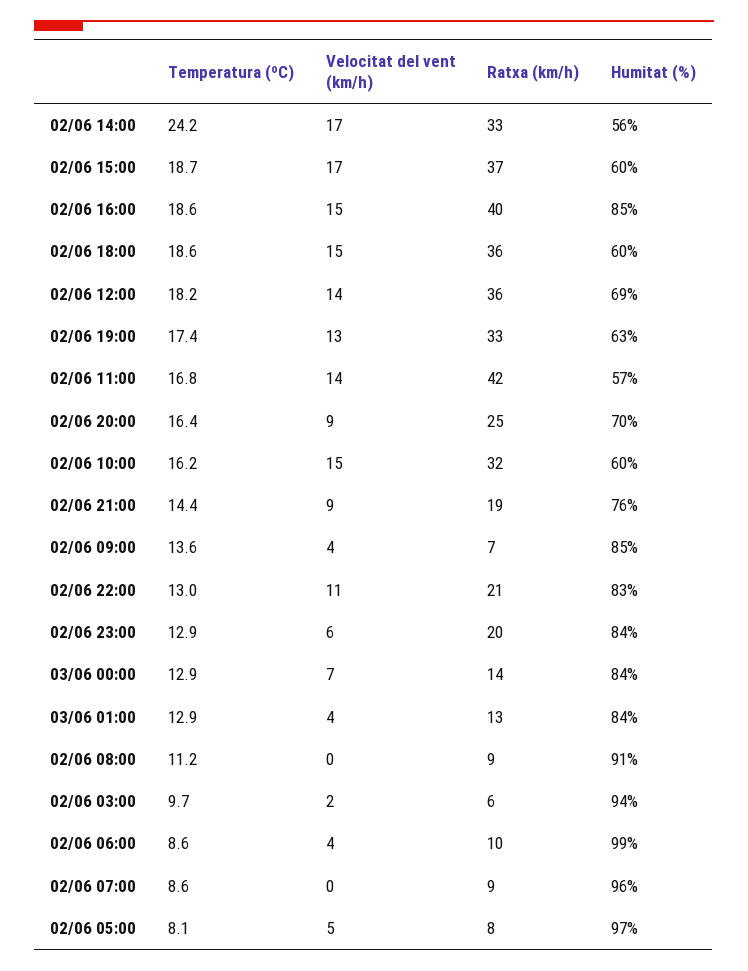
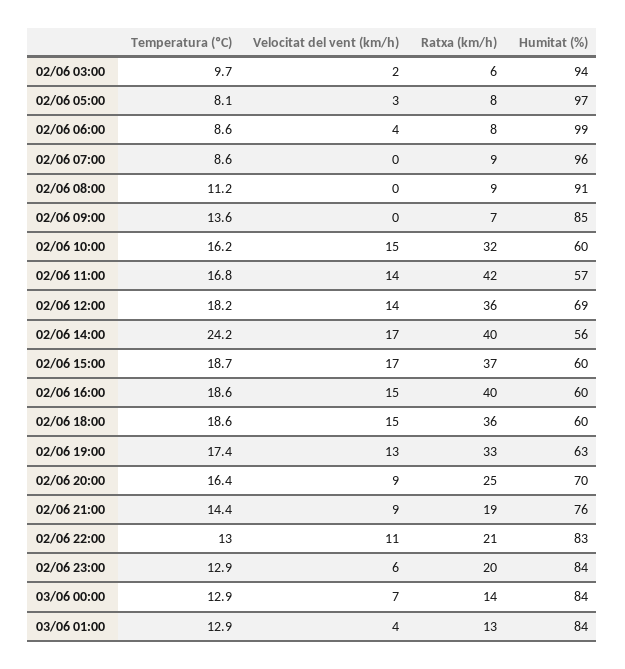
Ratxa (km/h), 02/06 14:00: 33 -> 40
Humitat (%), 02/06 16:00: 85 -> 60
Velocitat del vent (km/h), 02/06 09:00: 4 -> 0
Ratxa (km/h), 02/06 06:00: 10 -> 8
Velocitat del vent (km/h), 02/06 05:00: 5 -> 3

